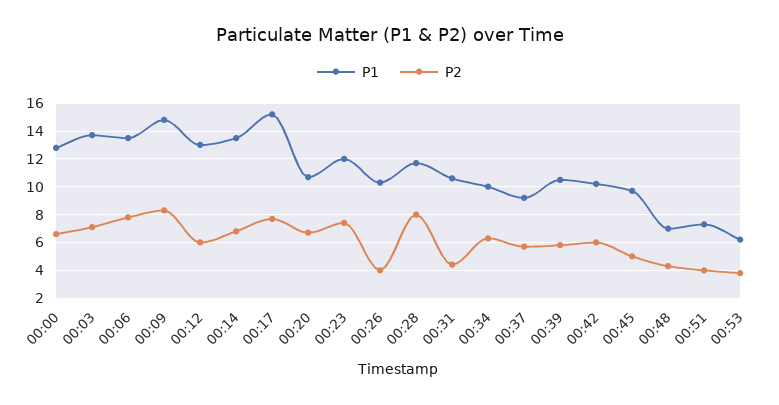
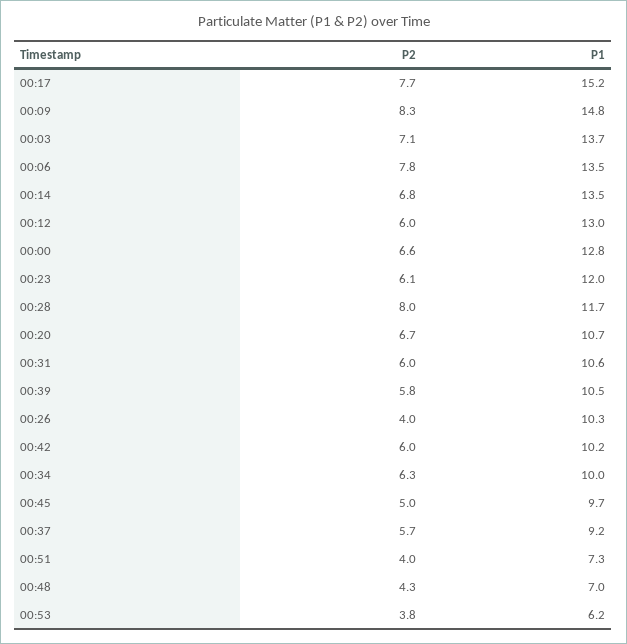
P2, 00:23: 7.5 -> 6.1
P2, 00:31: 4.5 -> 6

